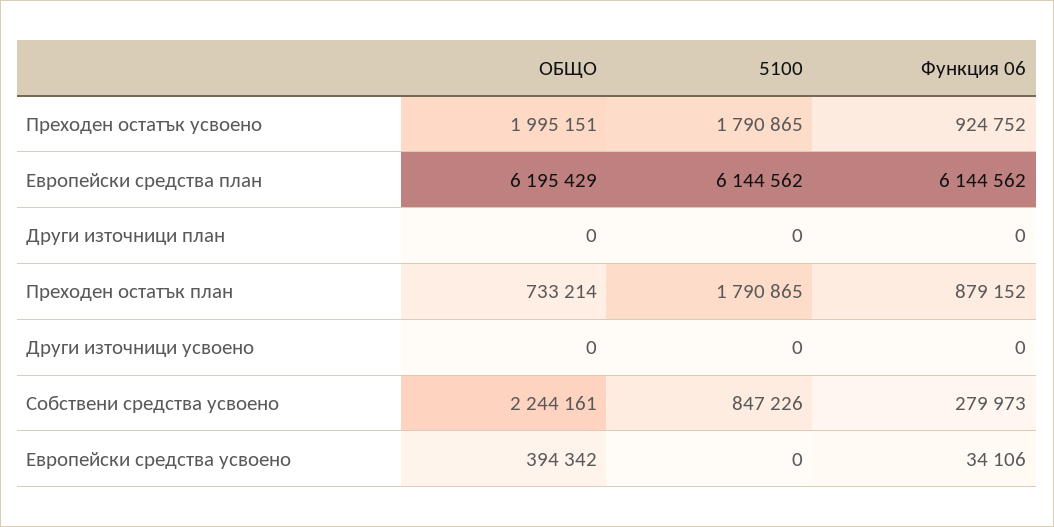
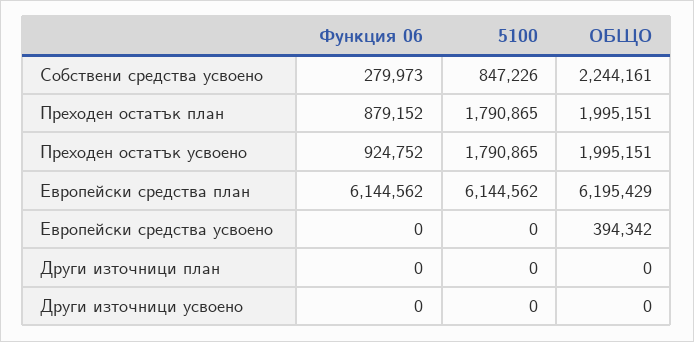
ОБЩО, Преходен остатък план: 733214 -> 1995151
Функция 06, Европейски средства усвоено: 34106 -> 0

